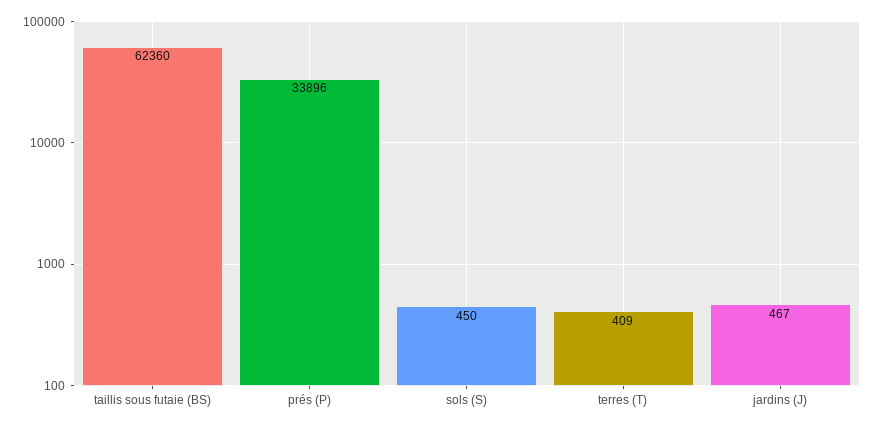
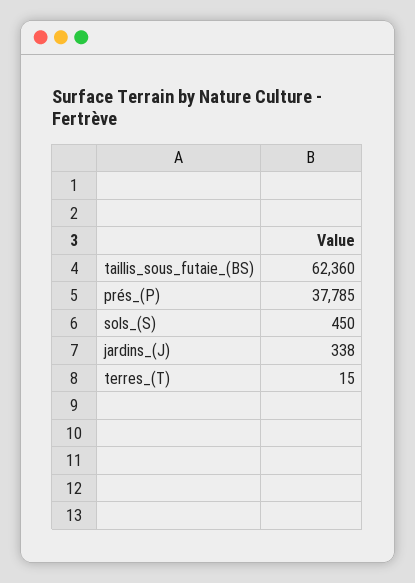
prés (P): 33896 -> 37785
terres (T): 409 -> 15
jardins (J): 467 -> 338

